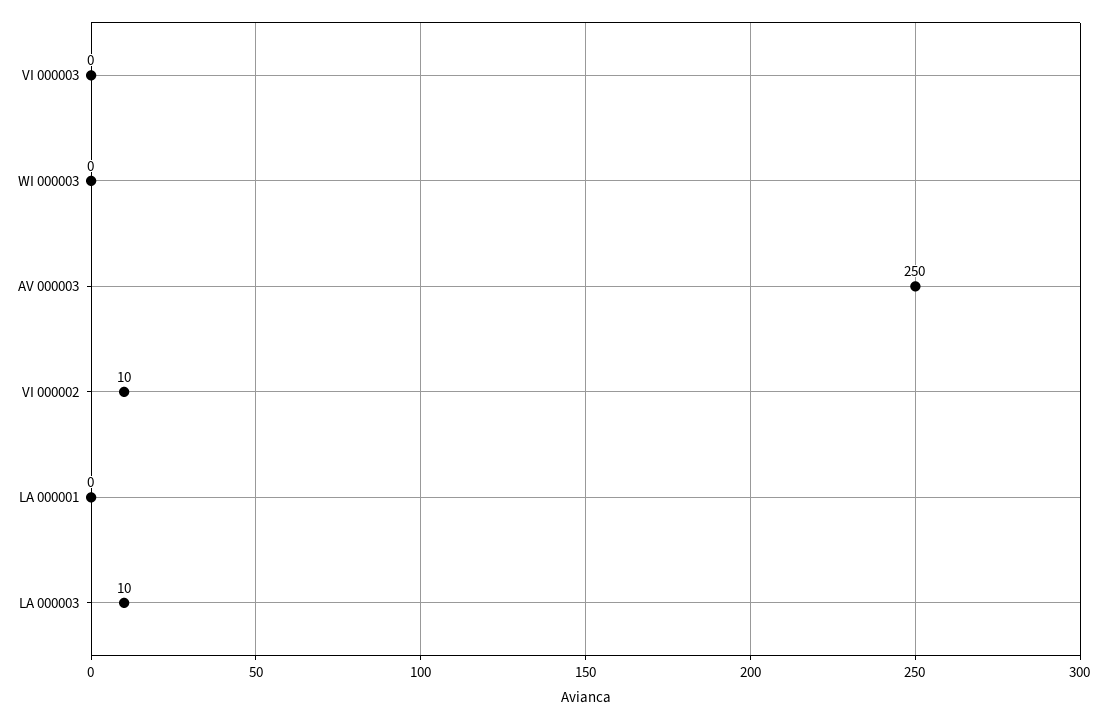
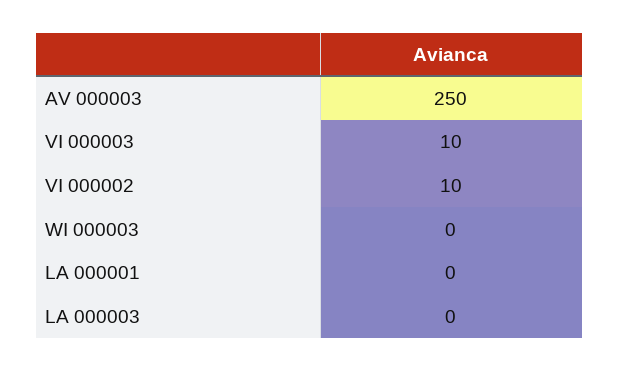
VI 000003: 0 -> 10
LA 000003: 10 -> 0

